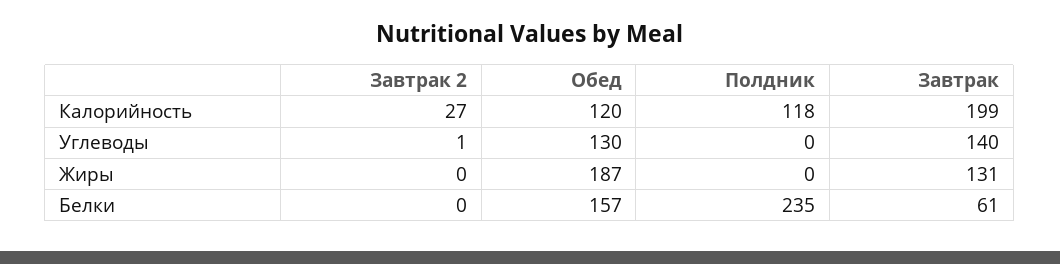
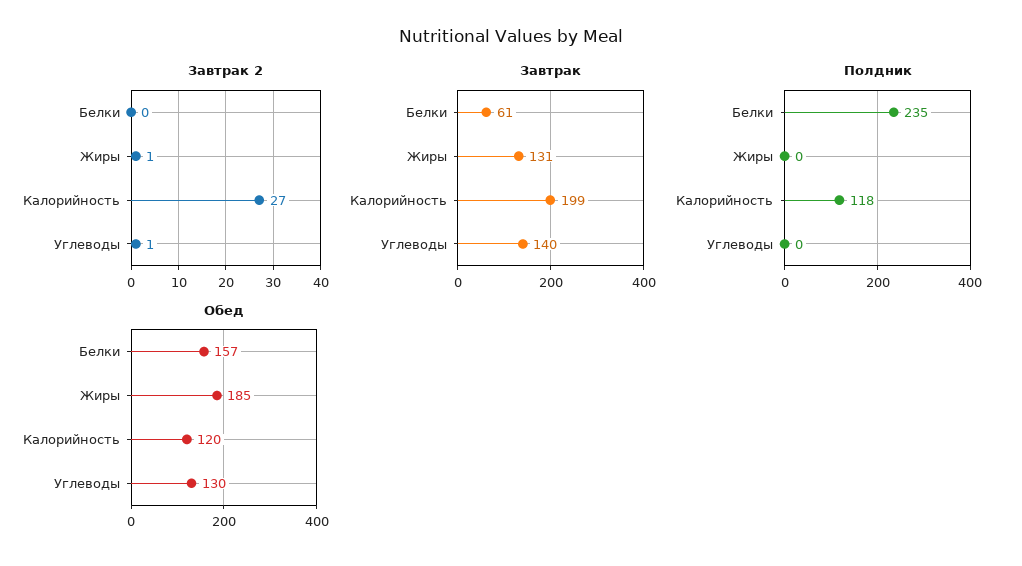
Завтрак 2, Жиры: 0 -> 1
Обед, Жиры: 187 -> 185

